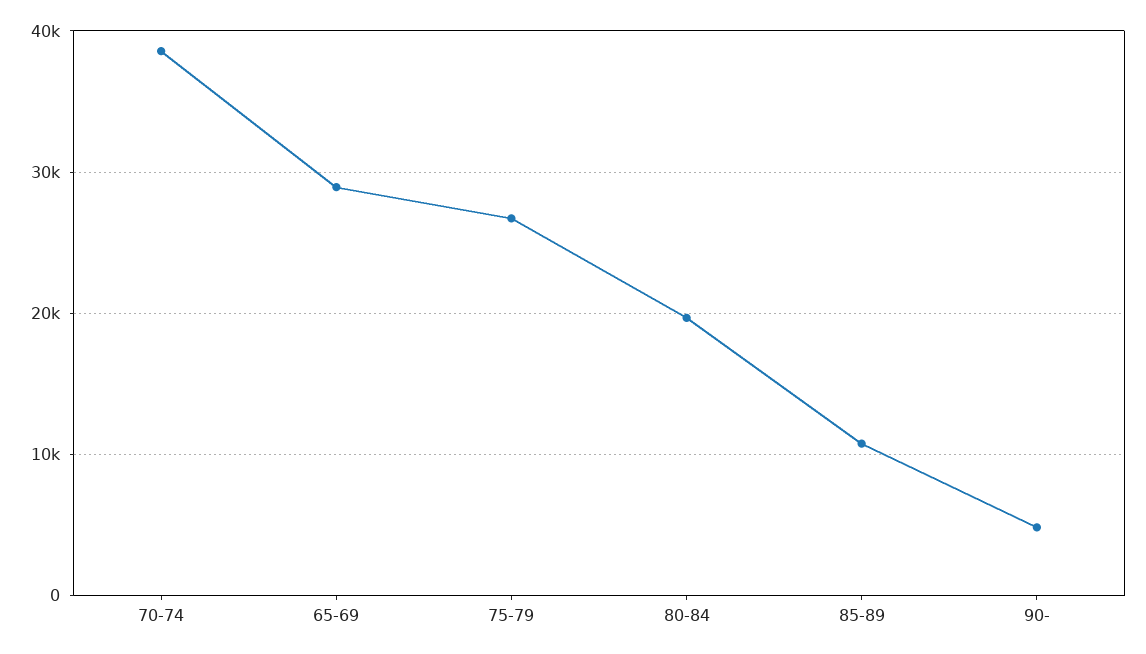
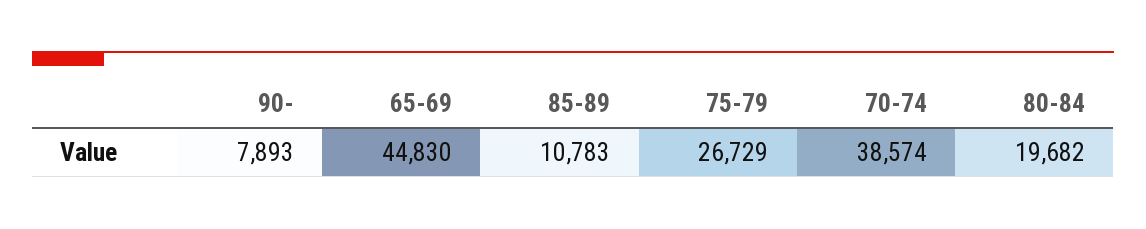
65-69: 29000 -> 44830
90-: 5000 -> 7893

